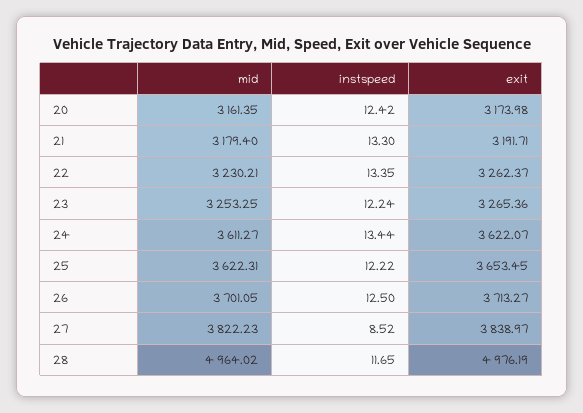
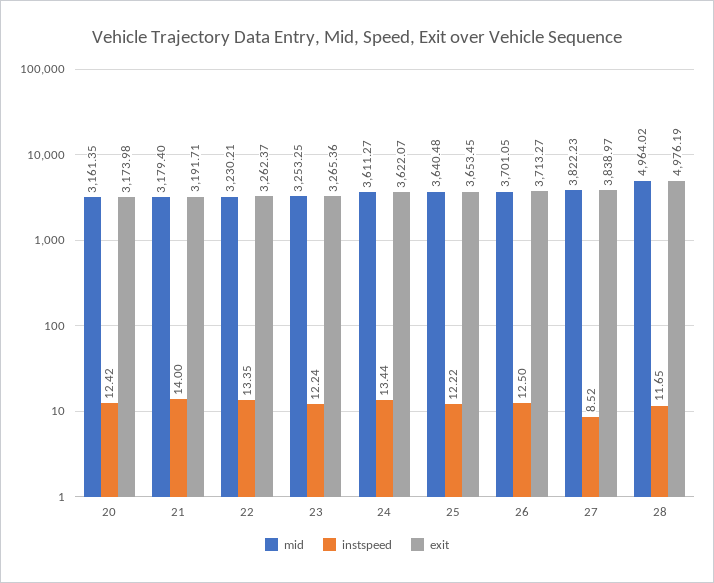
instspeed, 21: 13.3 -> 14
mid, 25: 3622.31 -> 3640.48

